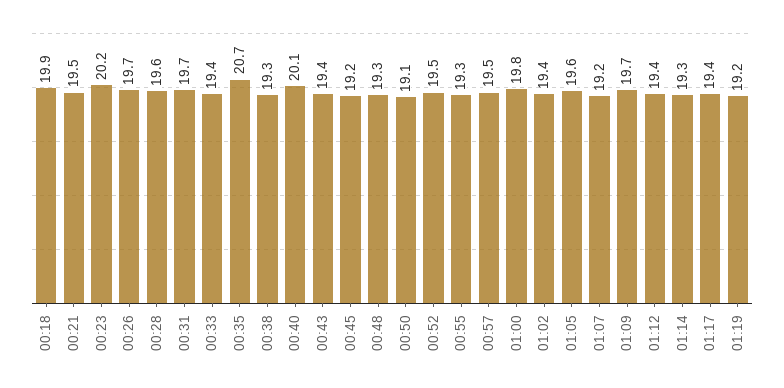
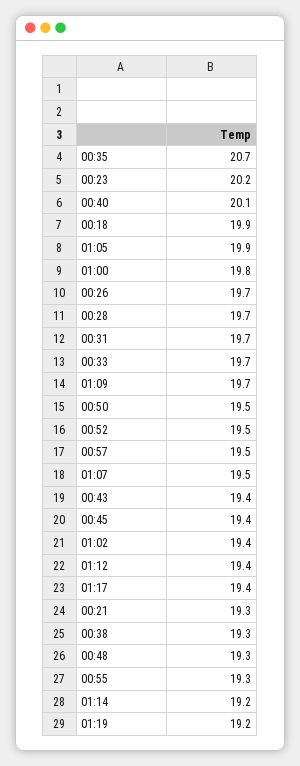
00:21: 19.5 -> 19.3
00:28: 19.6 -> 19.7
00:33: 19.4 -> 19.7
00:45: 19.2 -> 19.4
00:50: 19.1 -> 19.5
01:05: 19.6 -> 19.9
01:07: 19.2 -> 19.5
01:14: 19.3 -> 19.2

